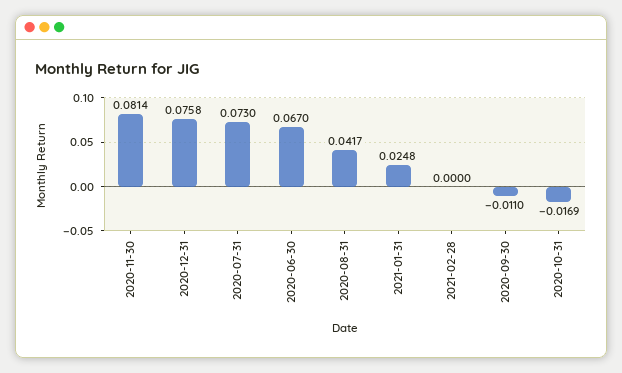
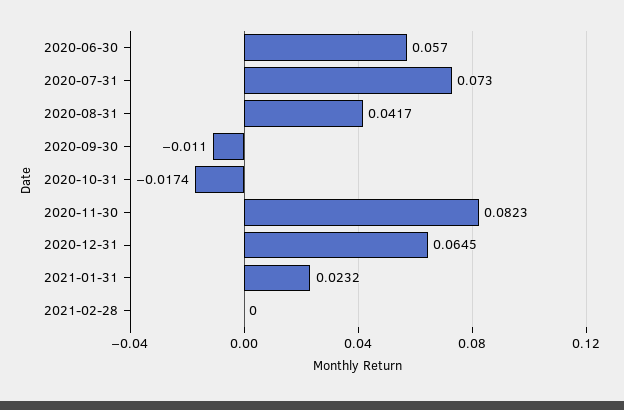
2020-11-30: 0.0814 -> 0.0823
2020-12-31: 0.0758 -> 0.0645
2020-06-30: 0.067 -> 0.057
2021-01-31: 0.0248 -> 0.0232
2020-10-31: -0.0169 -> -0.0174

